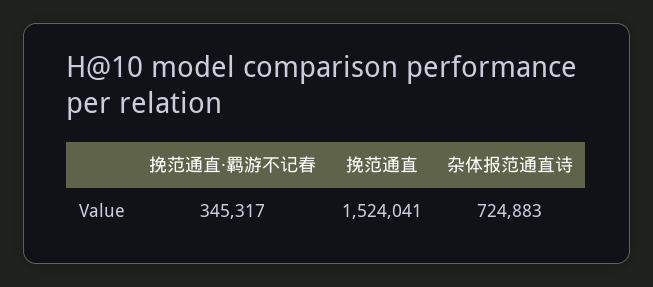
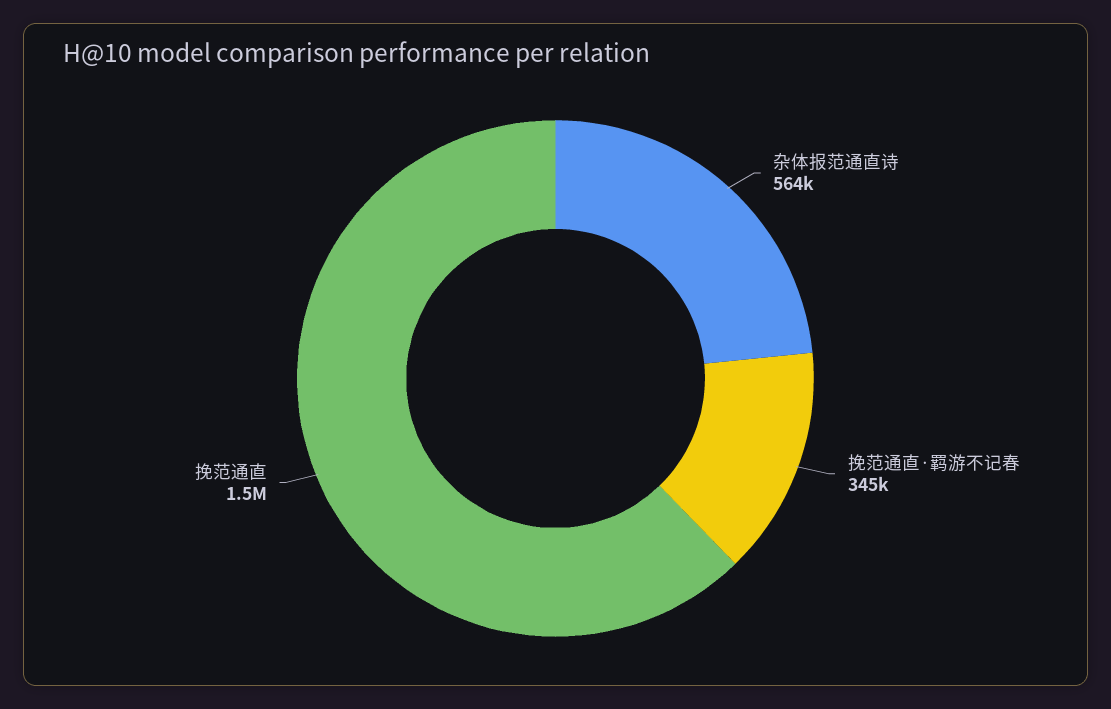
杂体报范通直诗: 724883 -> 564000

